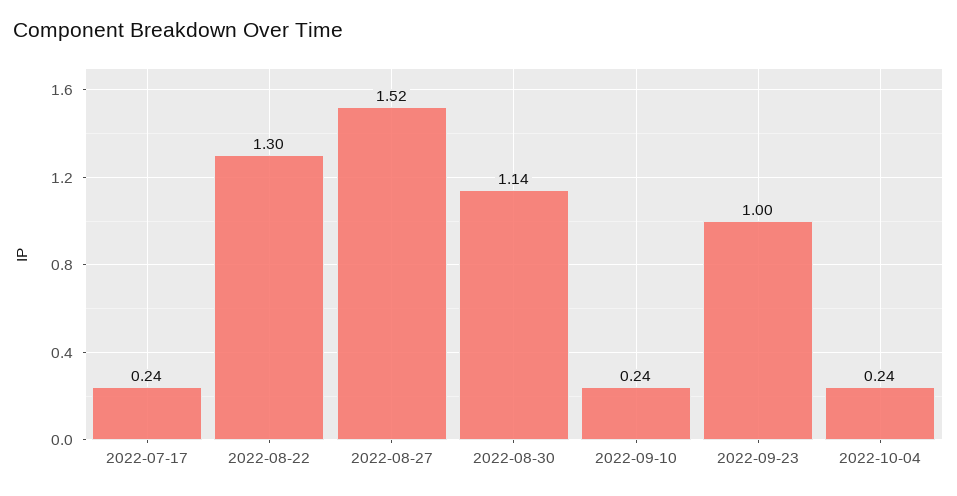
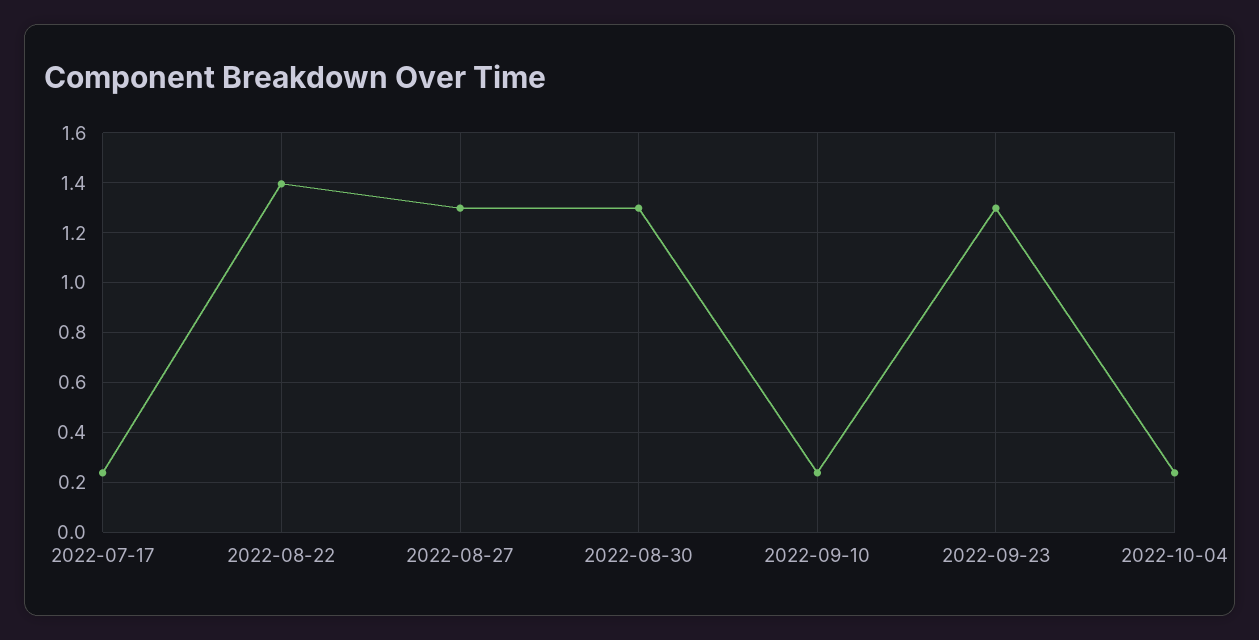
2022-08-22: 1.3 -> 1.4
2022-08-27: 1.52 -> 1.3
2022-08-30: 1.14 -> 1.3
2022-09-23: 1 -> 1.3

